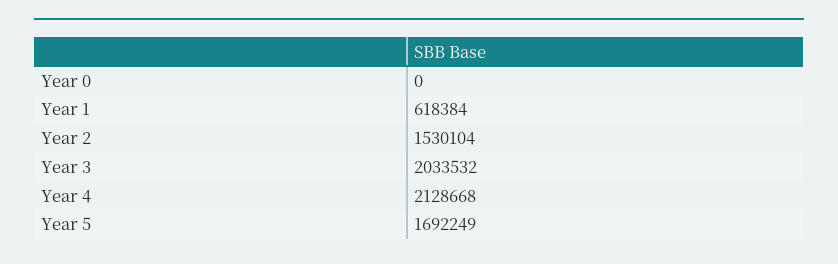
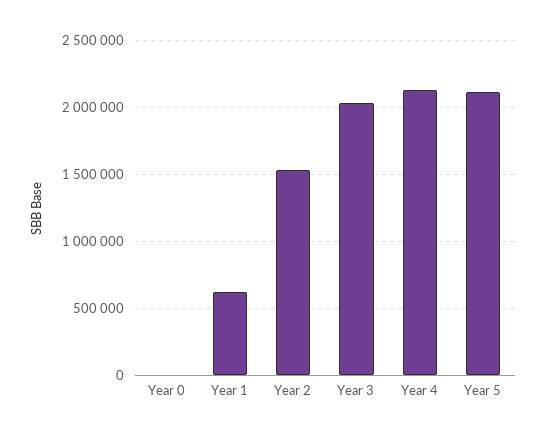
Year 5: 1692249 -> 2100000

